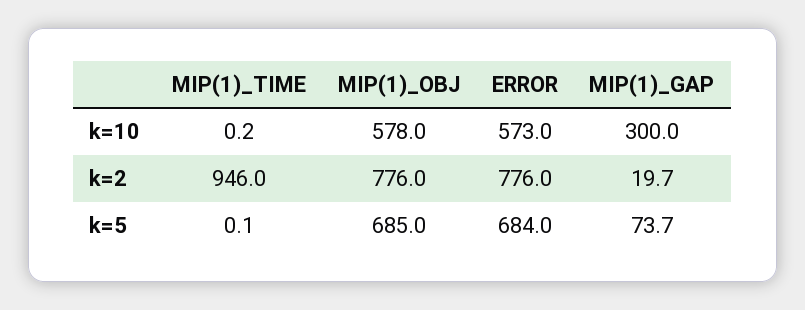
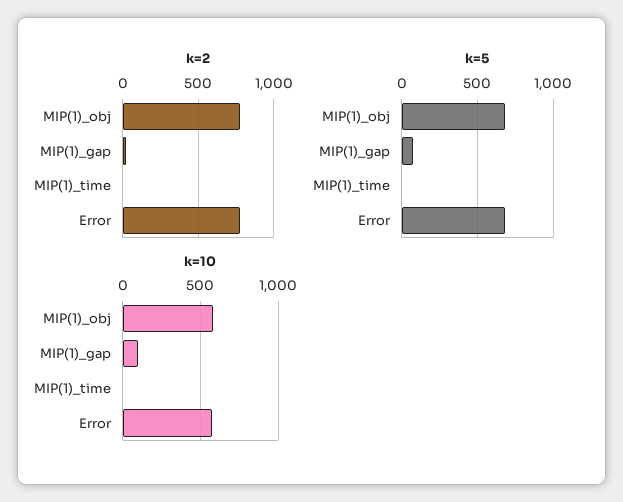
k=10, MIP(1)_GAP: 300 -> 100
k=2, MIP(1)_TIME: 946 -> 0

